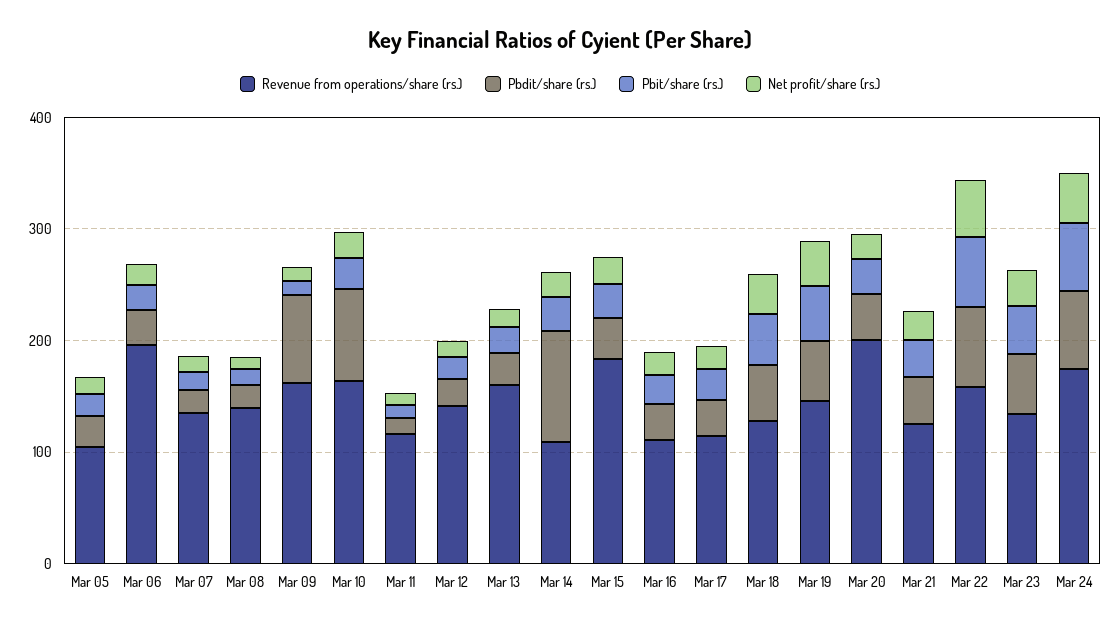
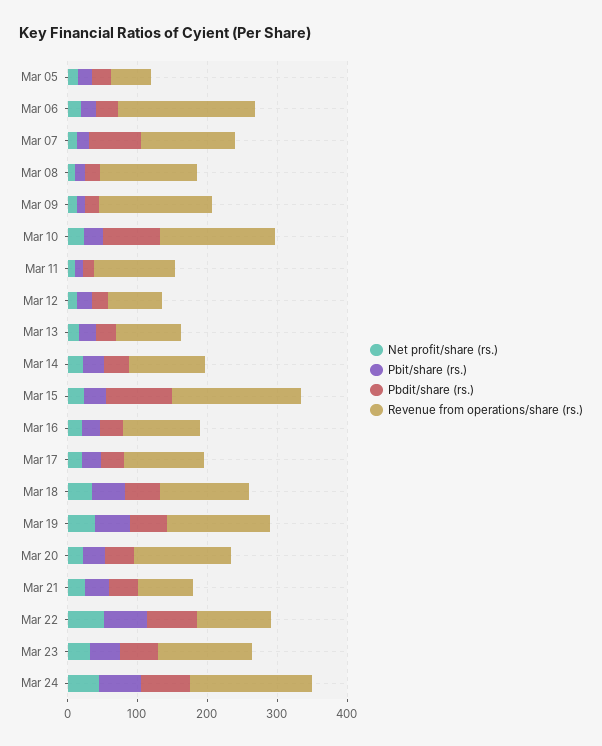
Revenue from operations/share (rs.), Mar 05: 100 -> 60
Pbdit/share (rs.), Mar 07: 20 -> 80
Pbdit/share (rs.), Mar 09: 80 -> 20
Revenue from operations/share (rs.), Mar 12: 140 -> 80
Revenue from operations/share (rs.), Mar 13: 160 -> 100
Pbdit/share (rs.), Mar 14: 100 -> 40
Pbdit/share (rs.), Mar 15: 40 -> 100
Revenue from operations/share (rs.), Mar 20: 200 -> 140
Revenue from operations/share (rs.), Mar 21: 120 -> 80
Revenue from operations/share (rs.), Mar 22: 160 -> 100

